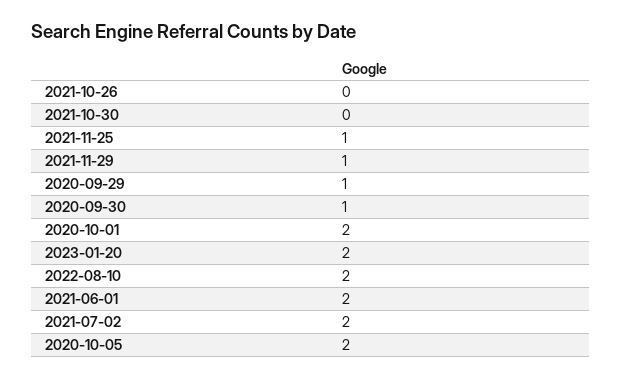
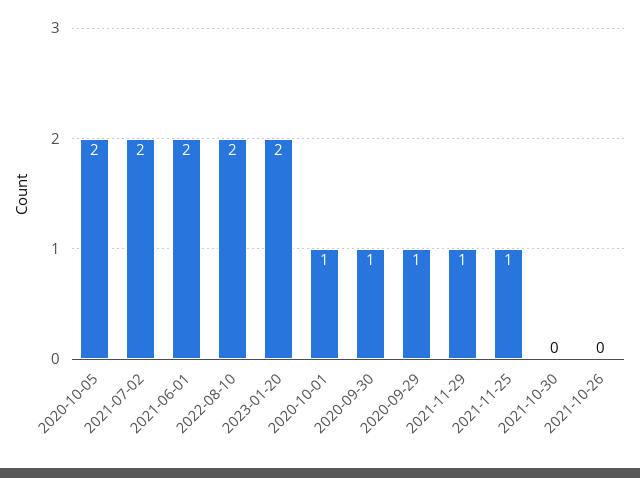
2020-10-01: 2 -> 1

